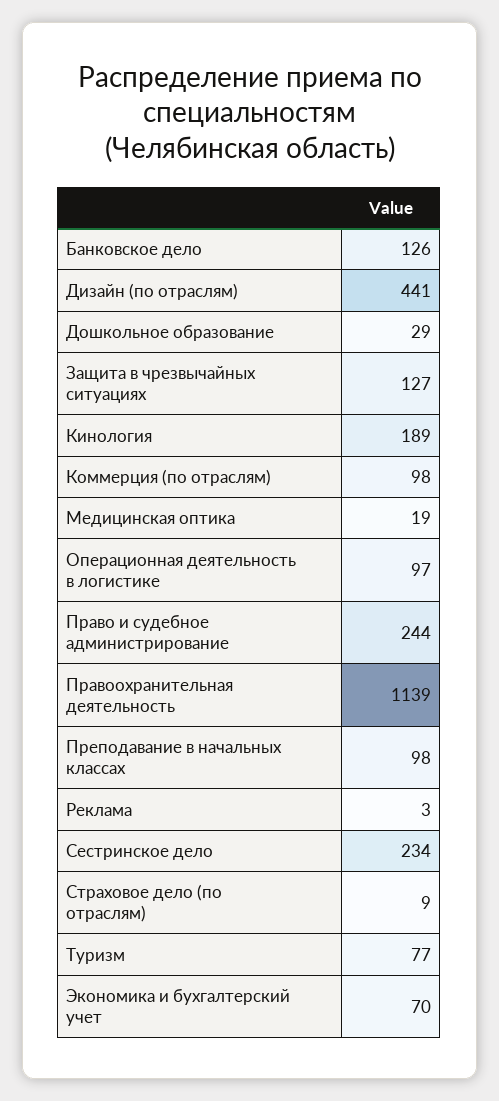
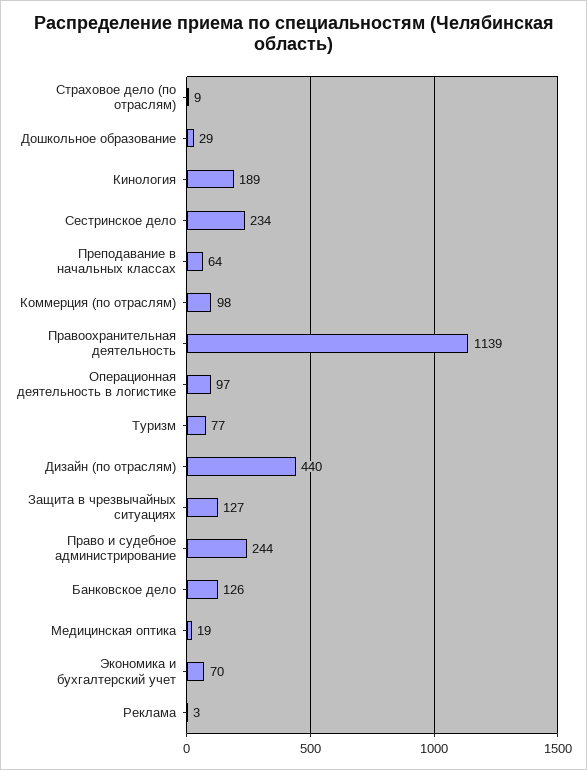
Дизайн (по отраслям): 441 -> 440
Преподавание в начальных классах: 98 -> 64

